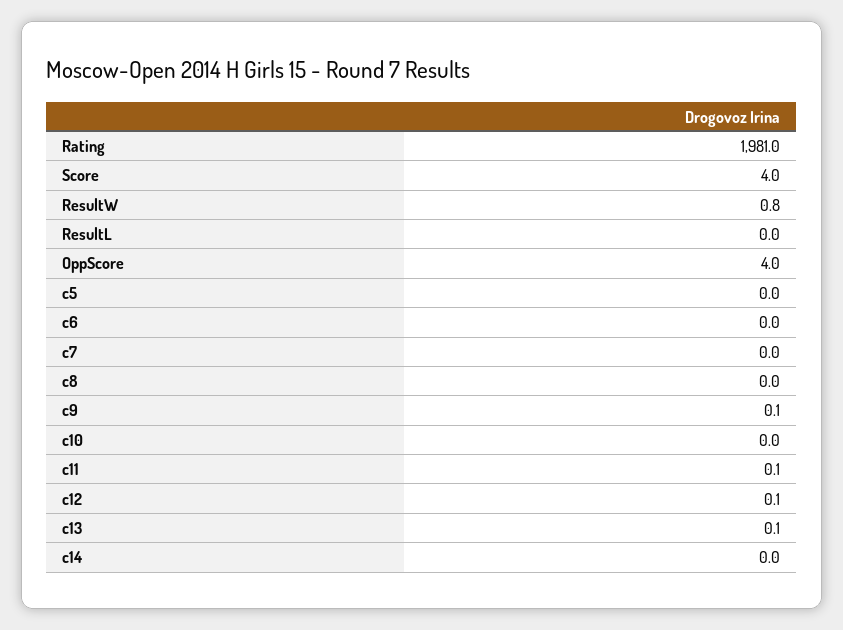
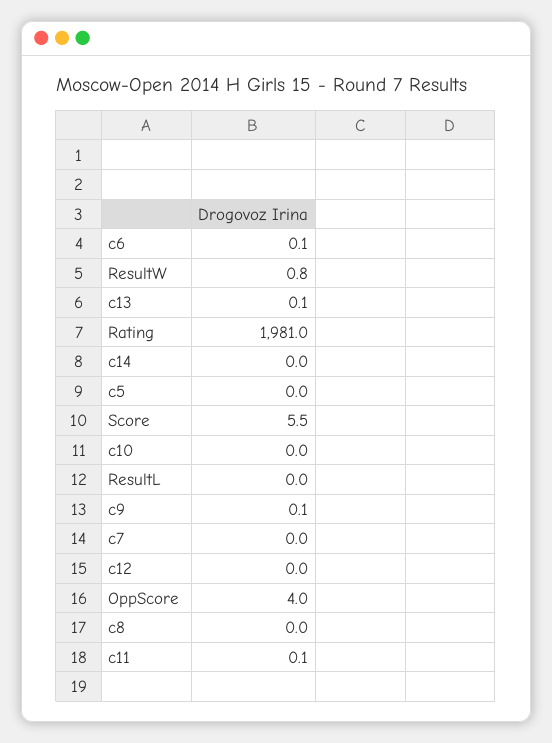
Score: 4 -> 5.5
c6: 0 -> 0.1
c12: 0.1 -> 0

